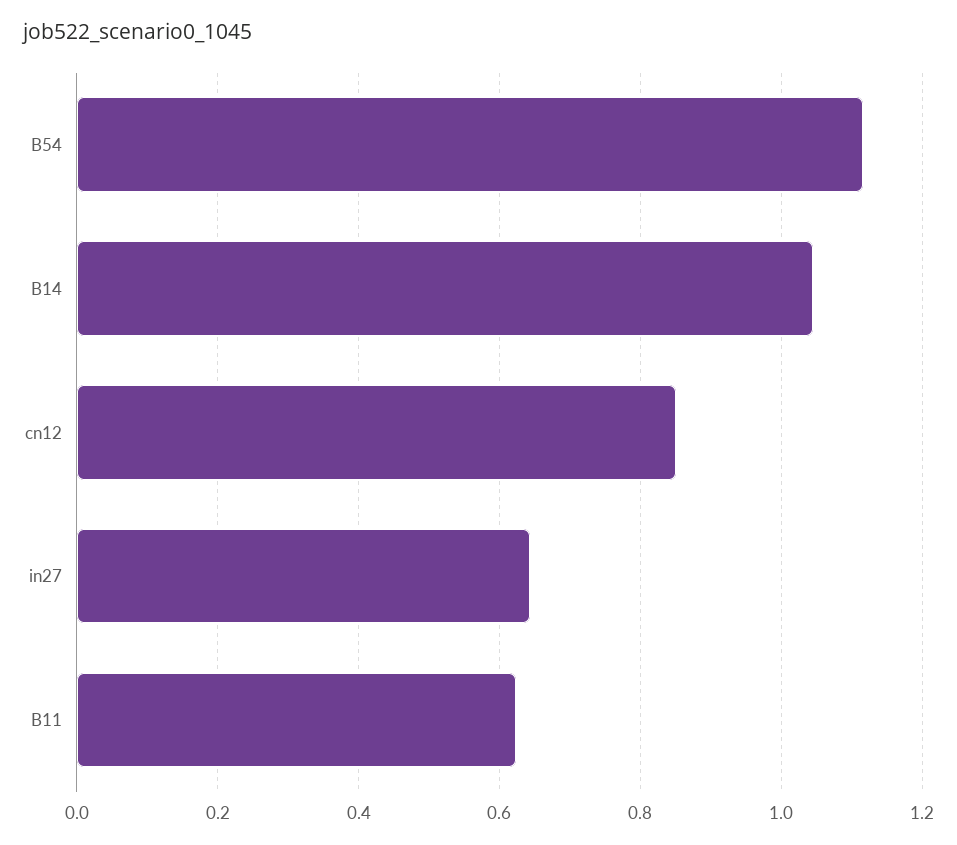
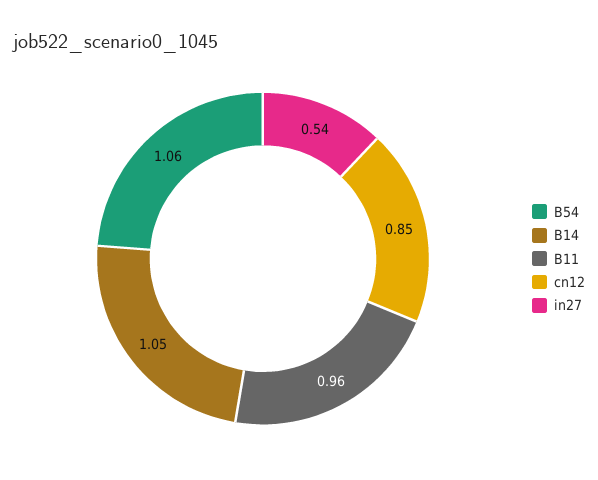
B54: 1.12 -> 1.06
in27: 0.64 -> 0.54
B11: 0.62 -> 0.96

